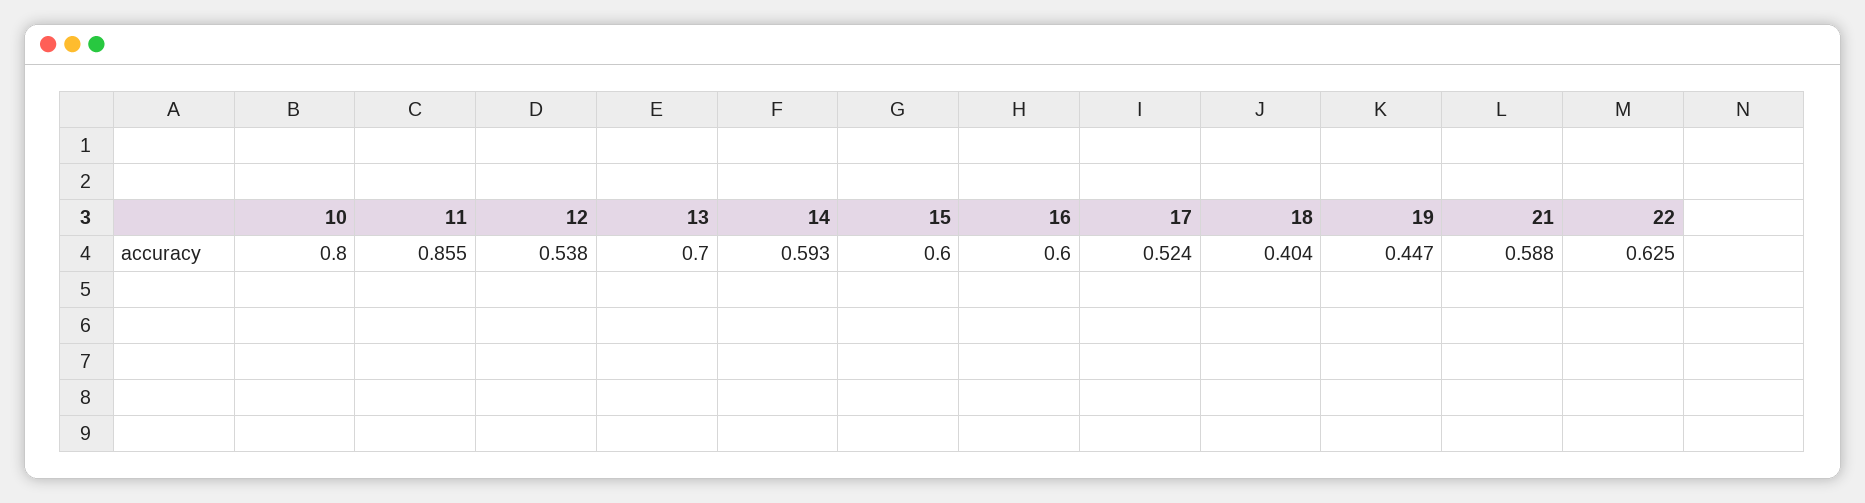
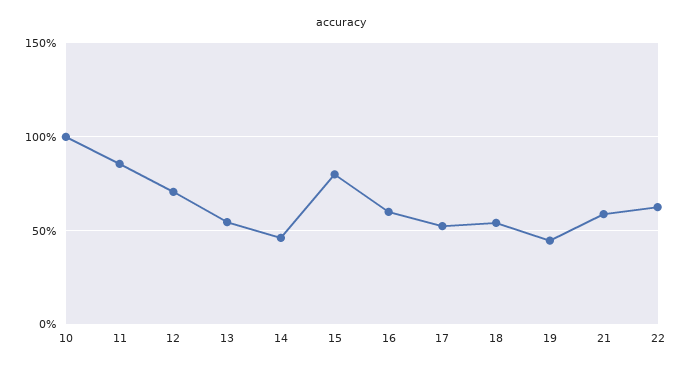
10: 0.8 -> 1
12: 0.538 -> 0.7
13: 0.7 -> 0.55
14: 0.593 -> 0.45
15: 0.6 -> 0.8
18: 0.404 -> 0.55

